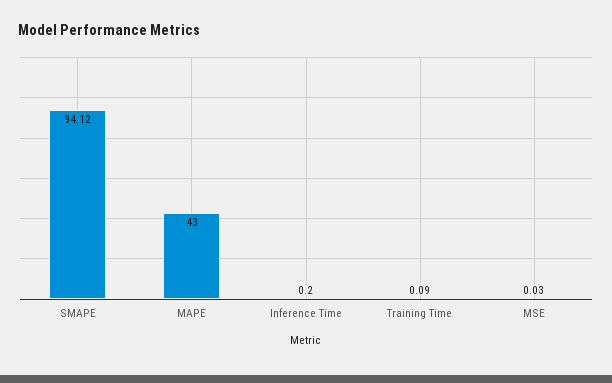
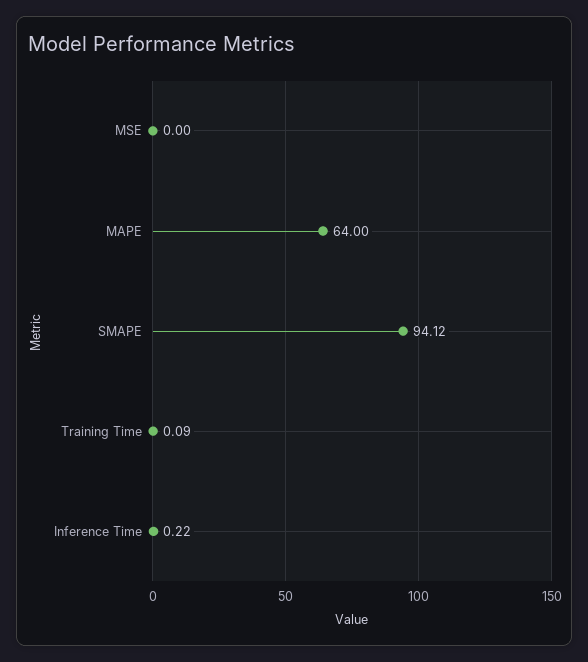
MAPE: 43 -> 64
Inference Time: 0.2 -> 0.22
MSE: 0.03 -> 0

